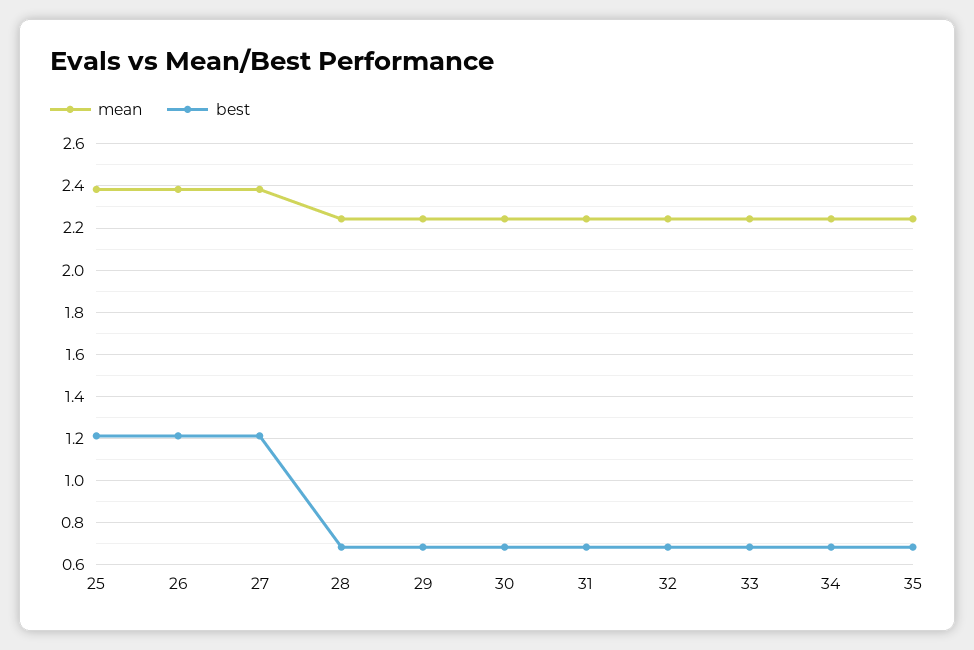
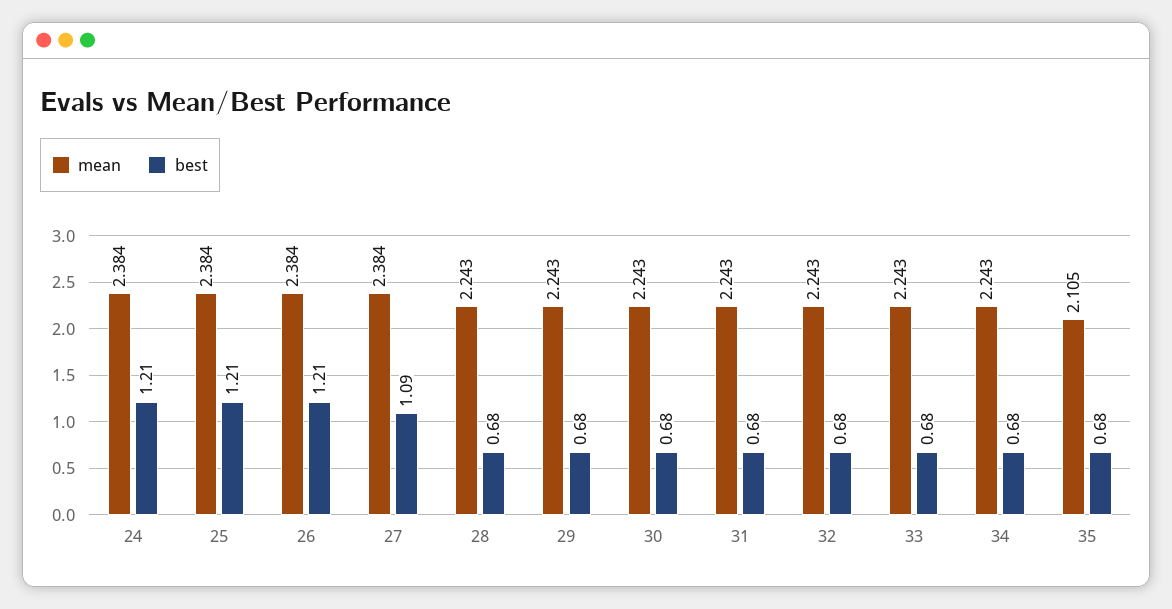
best, 27: 1.2 -> 1.09
mean, 35: 2.25 -> 2.105
mean, 24: none -> 2.384
best, 24: none -> 1.21

